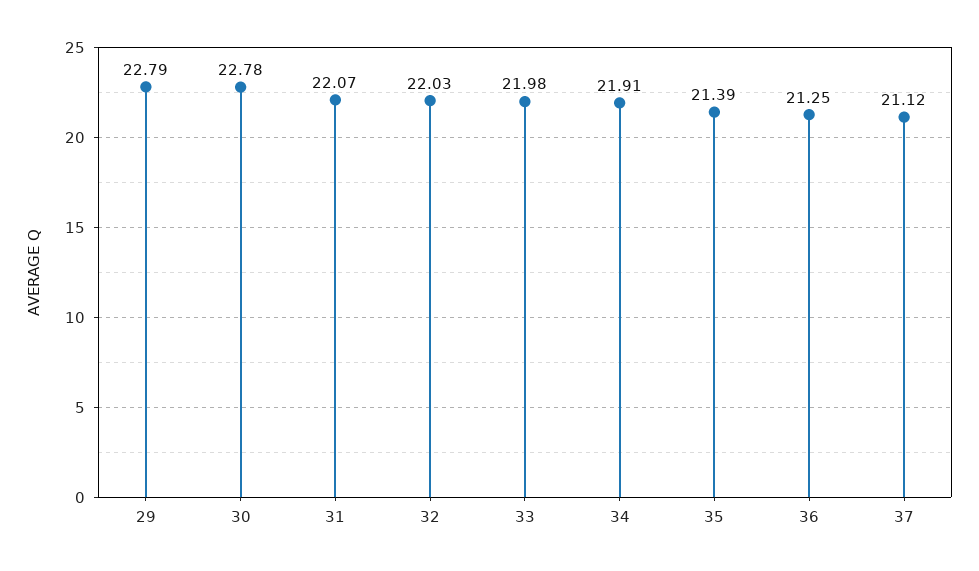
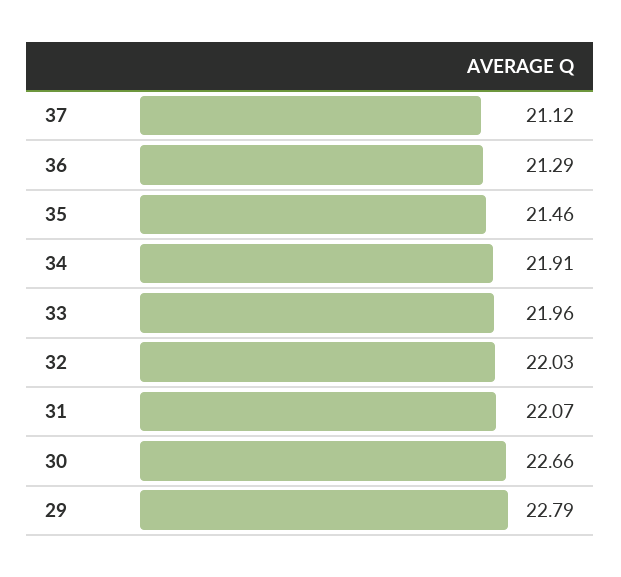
30: 22.78 -> 22.66
33: 21.98 -> 21.96
35: 21.39 -> 21.46
36: 21.25 -> 21.29

